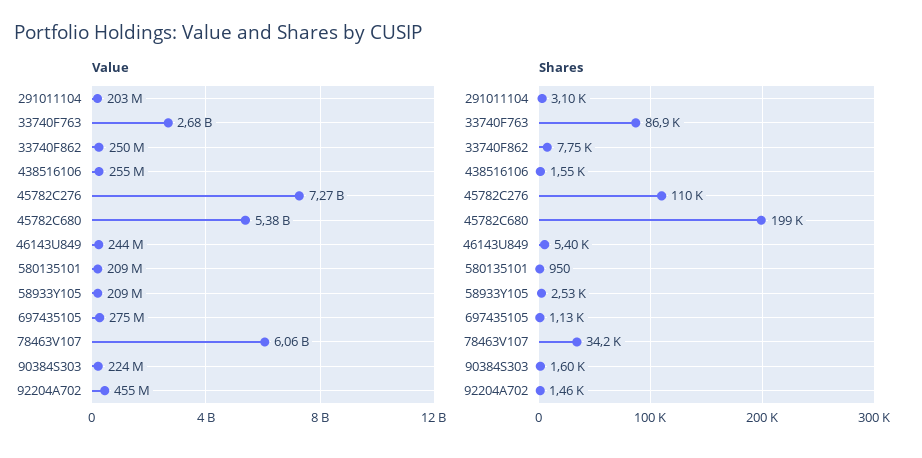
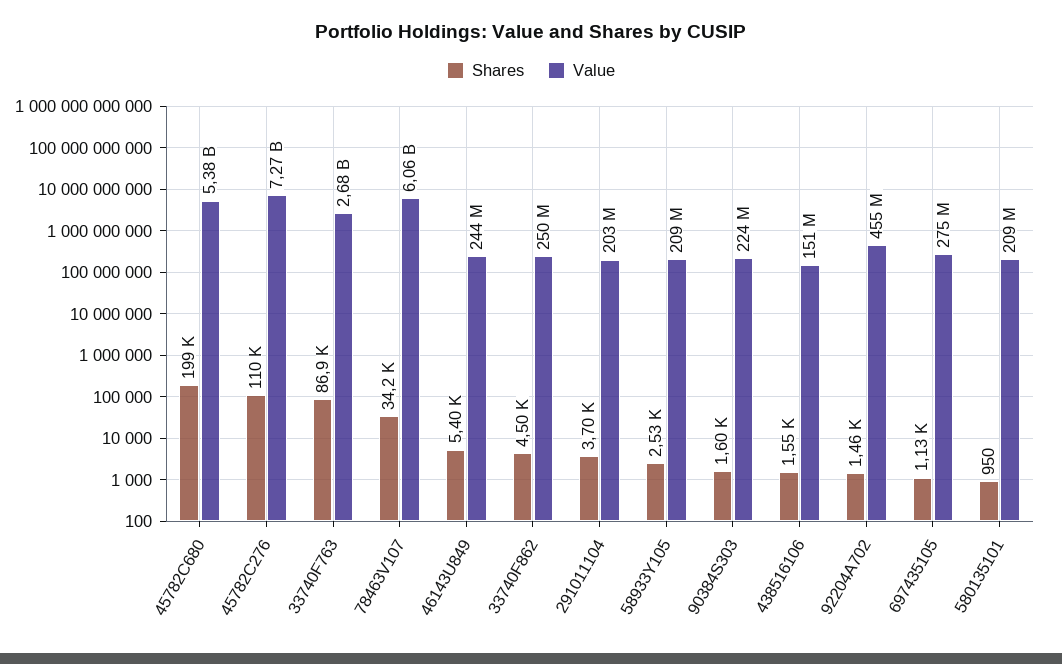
Value, 438516106: 255000000 -> 151000000
Shares, 291011104: 3100 -> 3700
Shares, 33740F862: 7750 -> 4500

